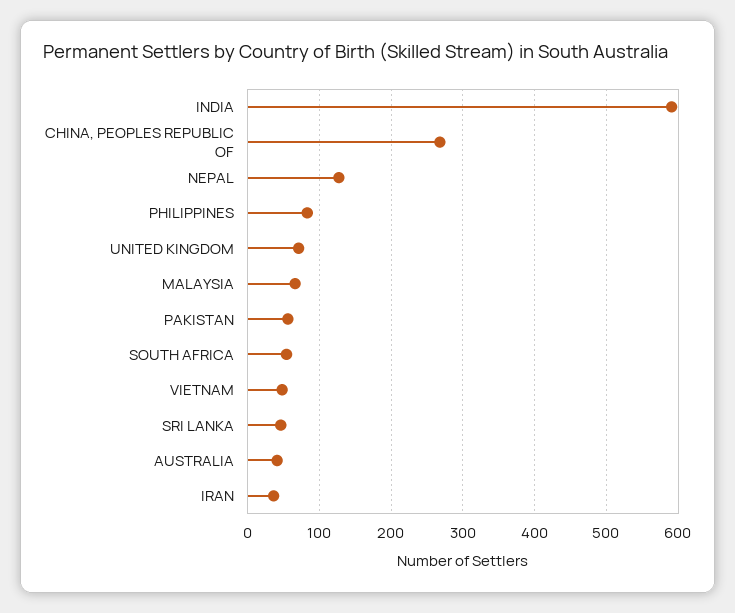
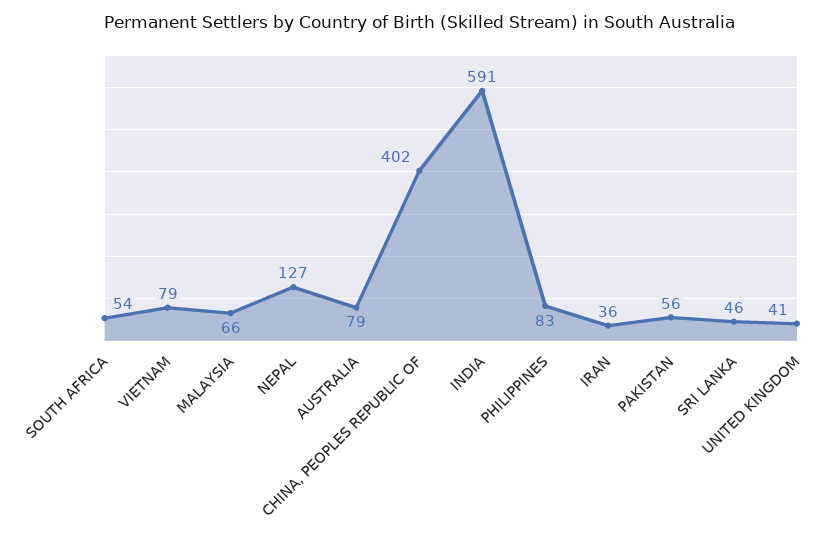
CHINA, PEOPLES REPUBLIC OF: 270 -> 402
UNITED KINGDOM: 70 -> 41
VIETNAM: 50 -> 79
AUSTRALIA: 40 -> 79

